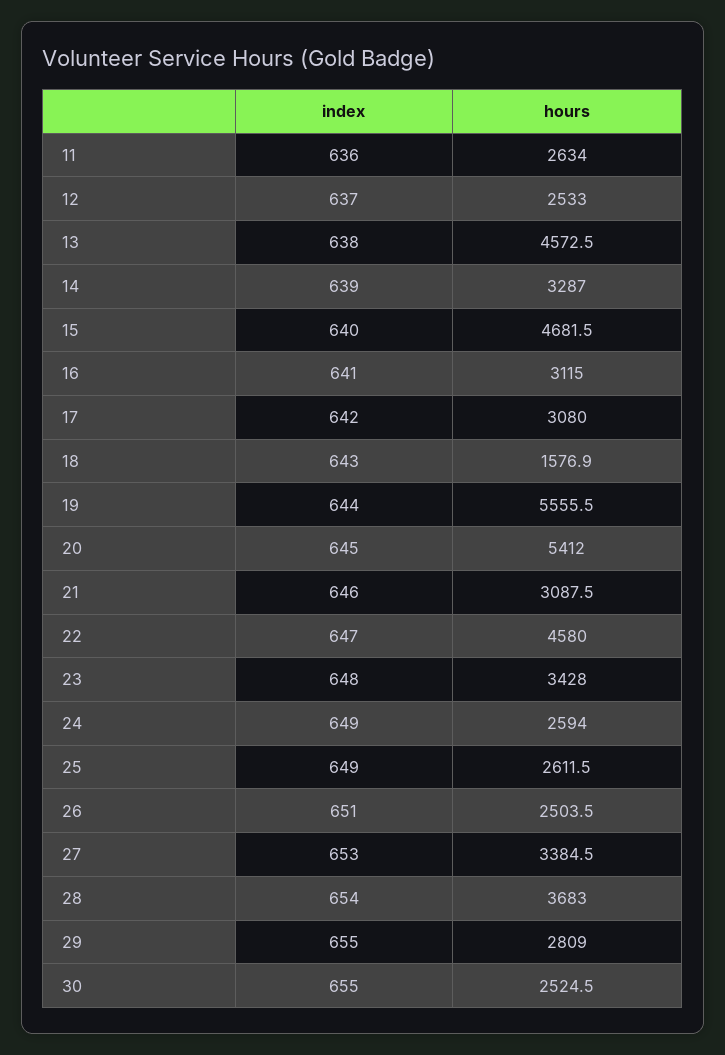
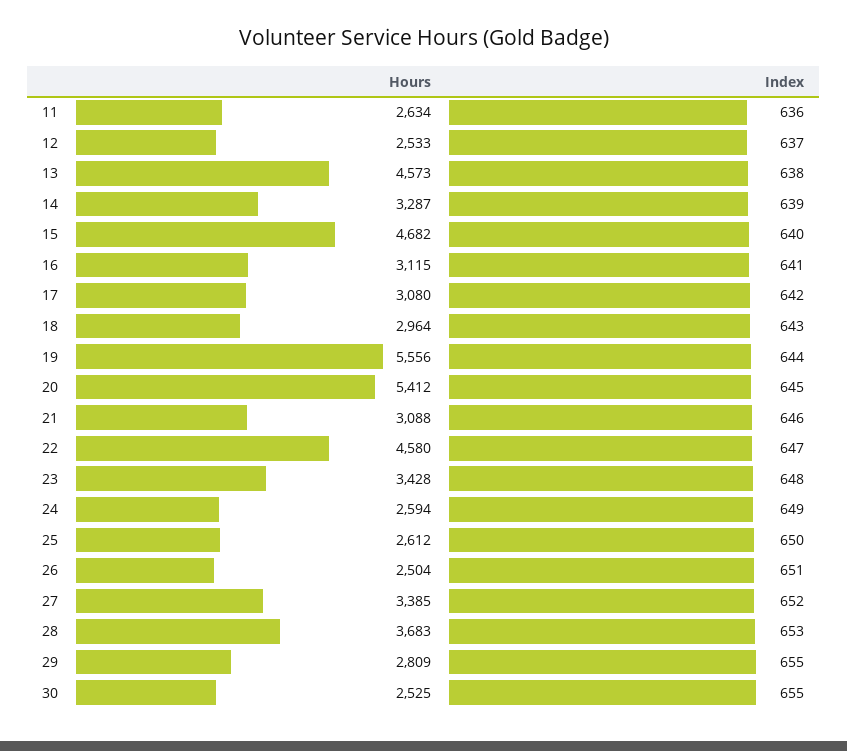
hours, 18: 1576.9 -> 2964
index, 25: 649 -> 650
index, 27: 653 -> 652
index, 28: 654 -> 653

